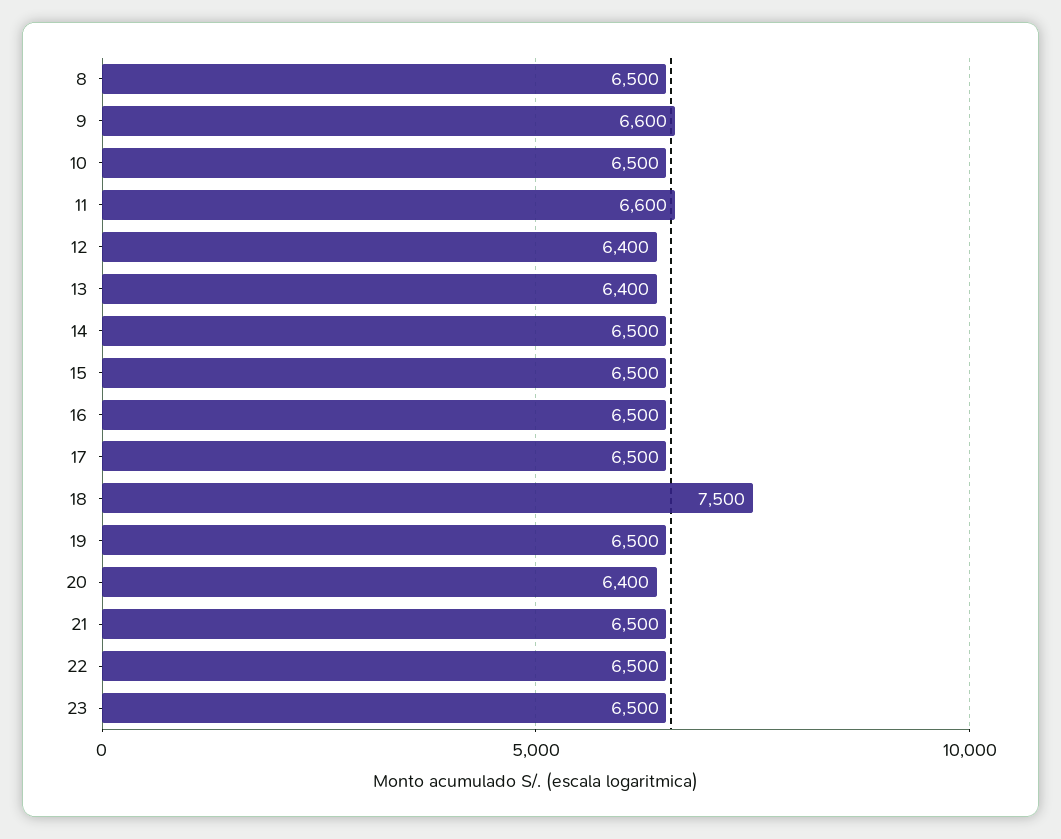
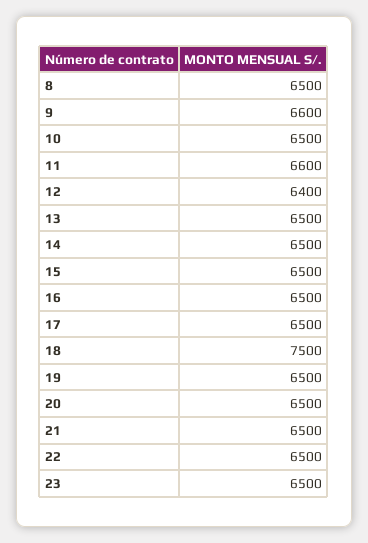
13: 6400 -> 6500
20: 6400 -> 6500

